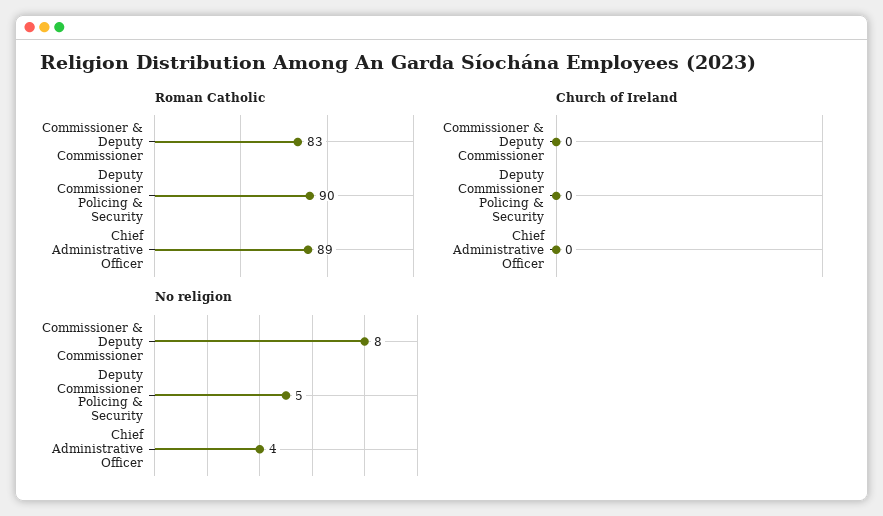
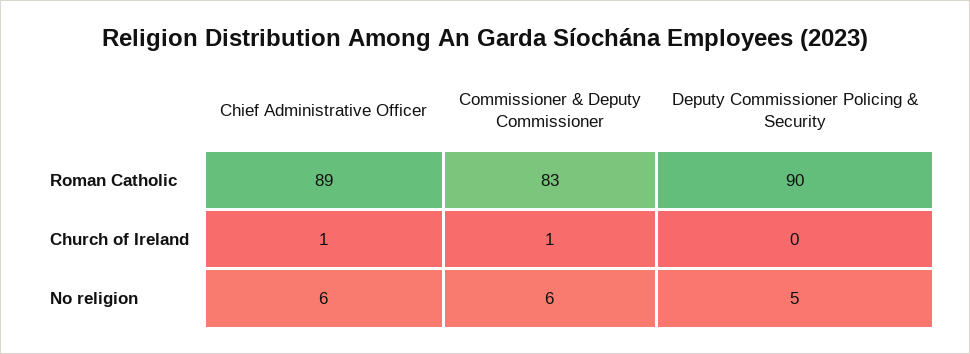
Church of Ireland, Commissioner & Deputy Commissioner: 0 -> 1
Church of Ireland, Chief Administrative Officer: 0 -> 1
No religion, Commissioner & Deputy Commissioner: 8 -> 6
No religion, Chief Administrative Officer: 4 -> 6

